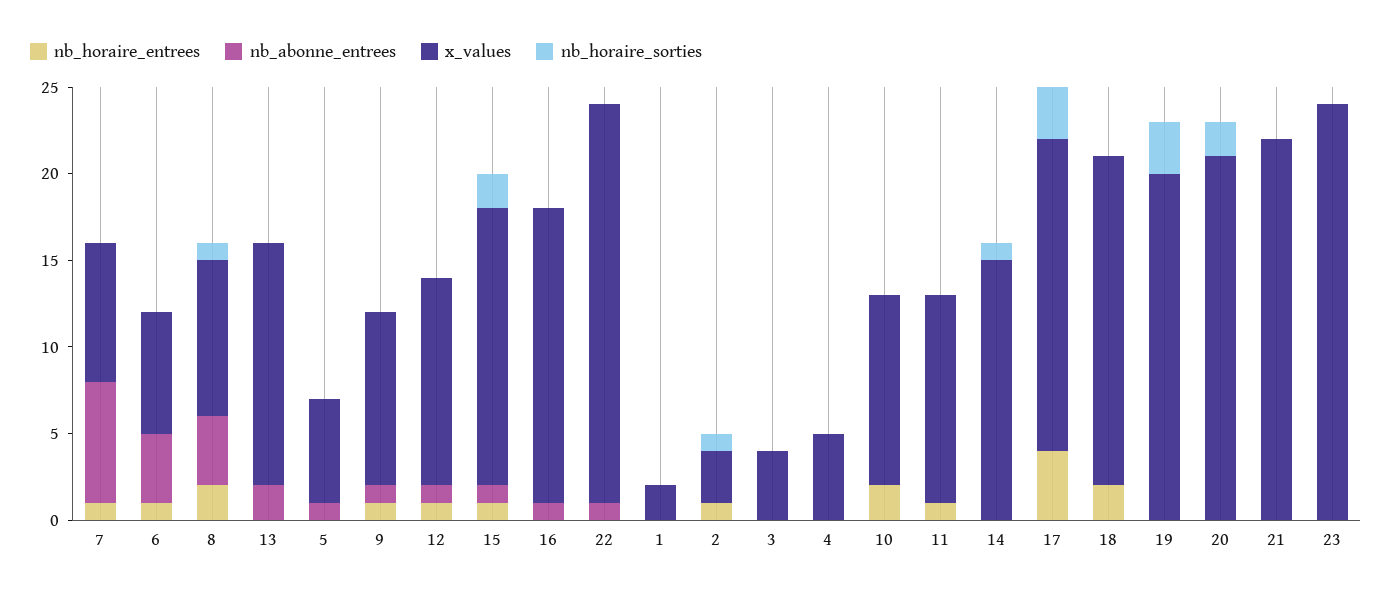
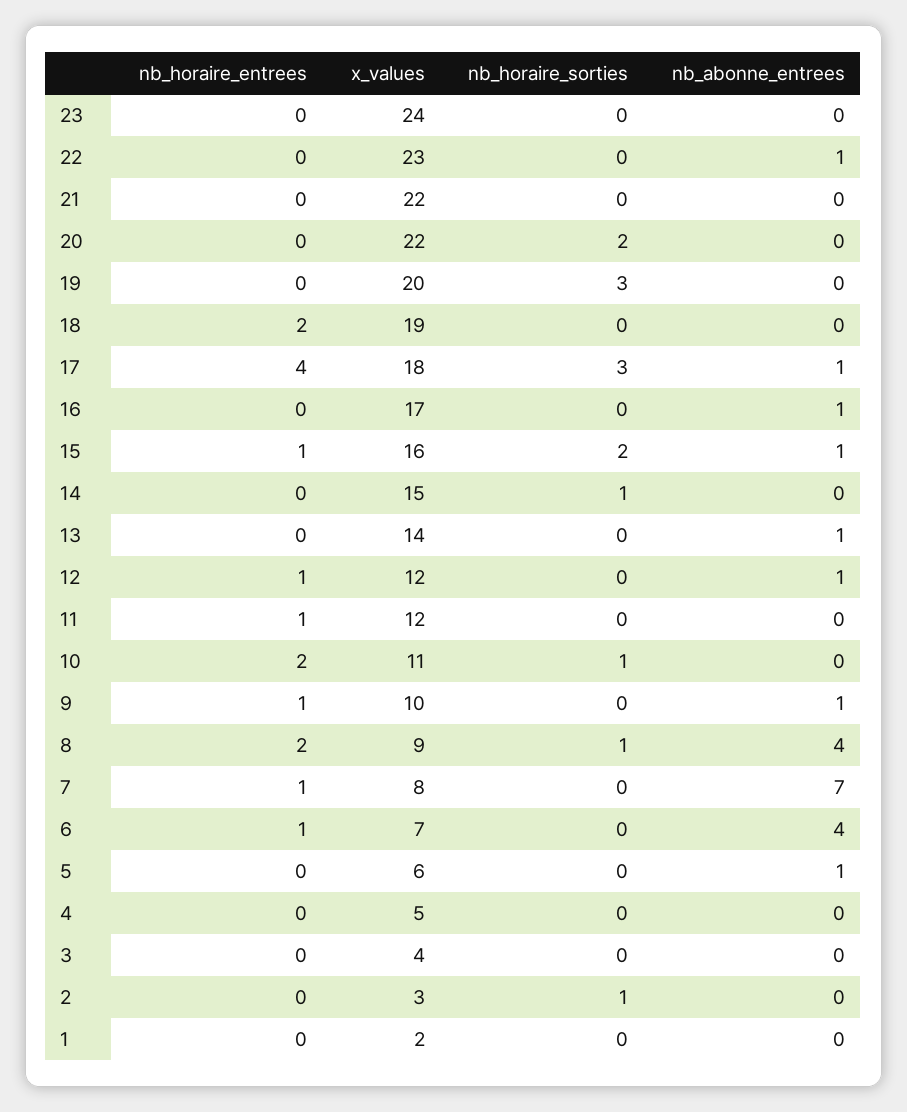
nb_abonne_entrees, 13: 2 -> 1
nb_horaire_entrees, 2: 1 -> 0
nb_horaire_sorties, 10: 0 -> 1
nb_abonne_entrees, 17: 0 -> 1
x_values, 20: 21 -> 22

